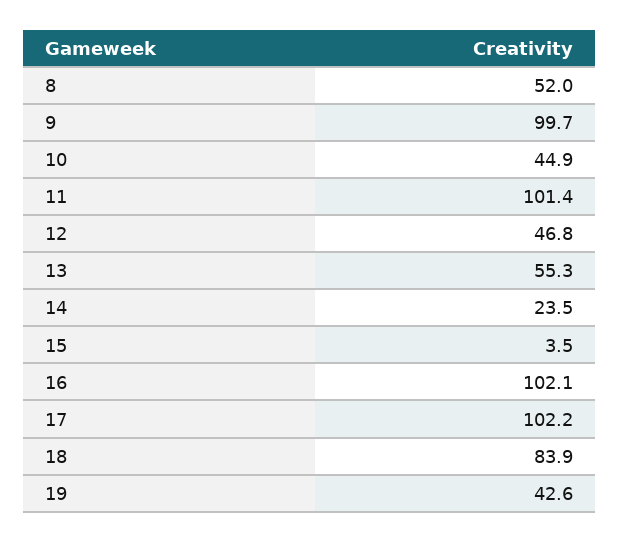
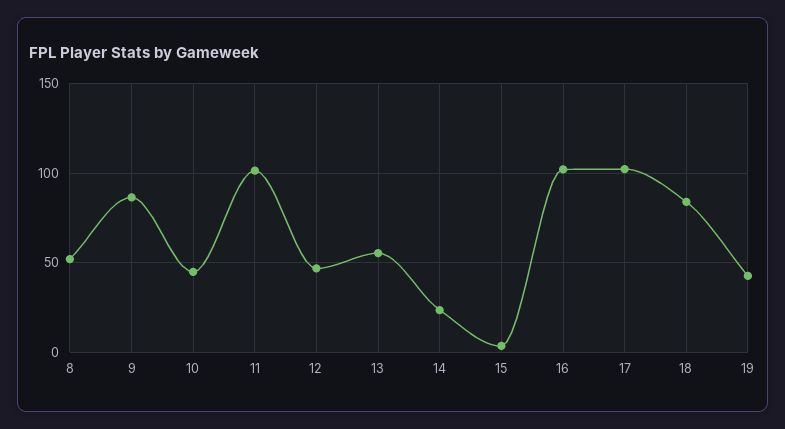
9: 99.7 -> 85

